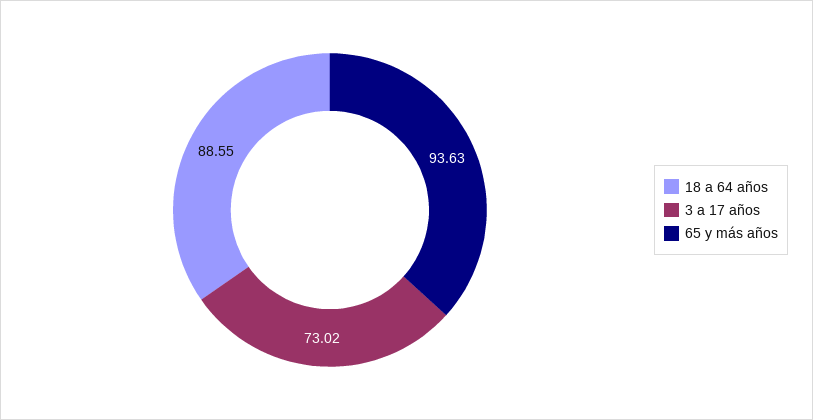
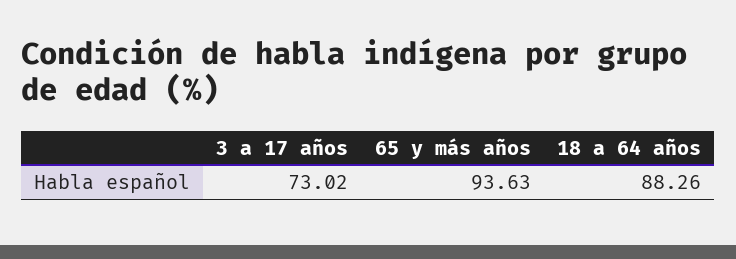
18 a 64 años: 88.55 -> 88.26

